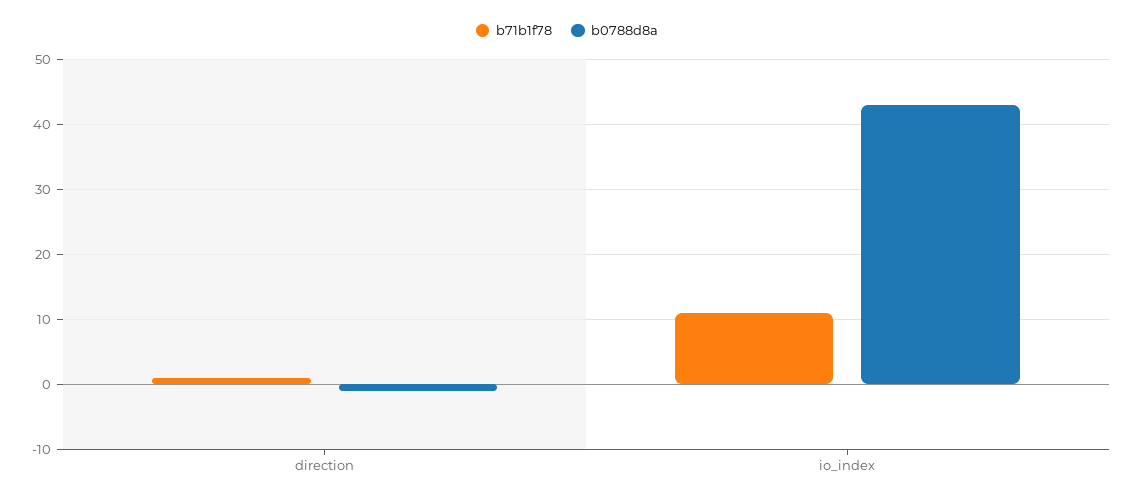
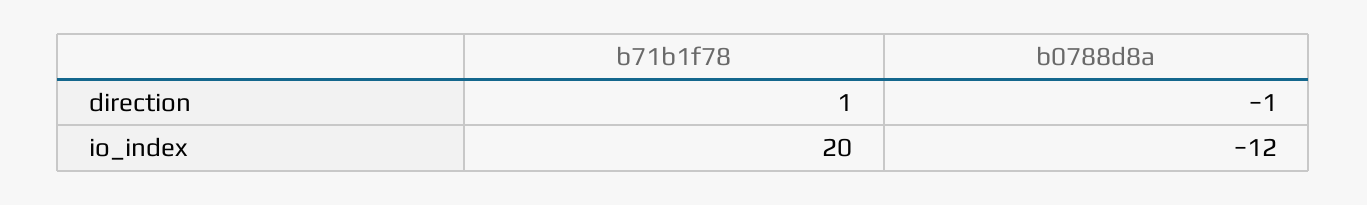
b71b1f78, io_index: 11 -> 20
b0788d8a, io_index: 43 -> -12

